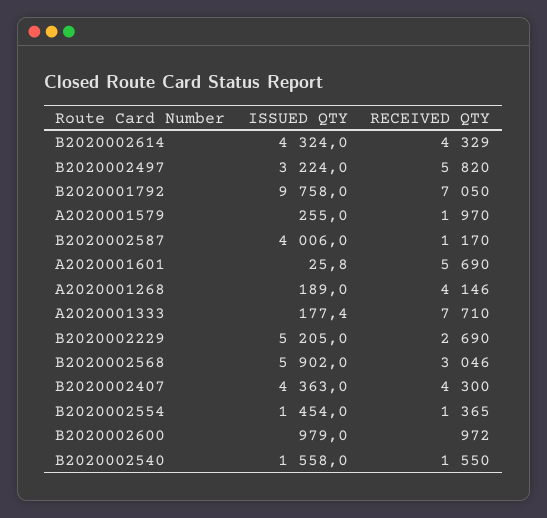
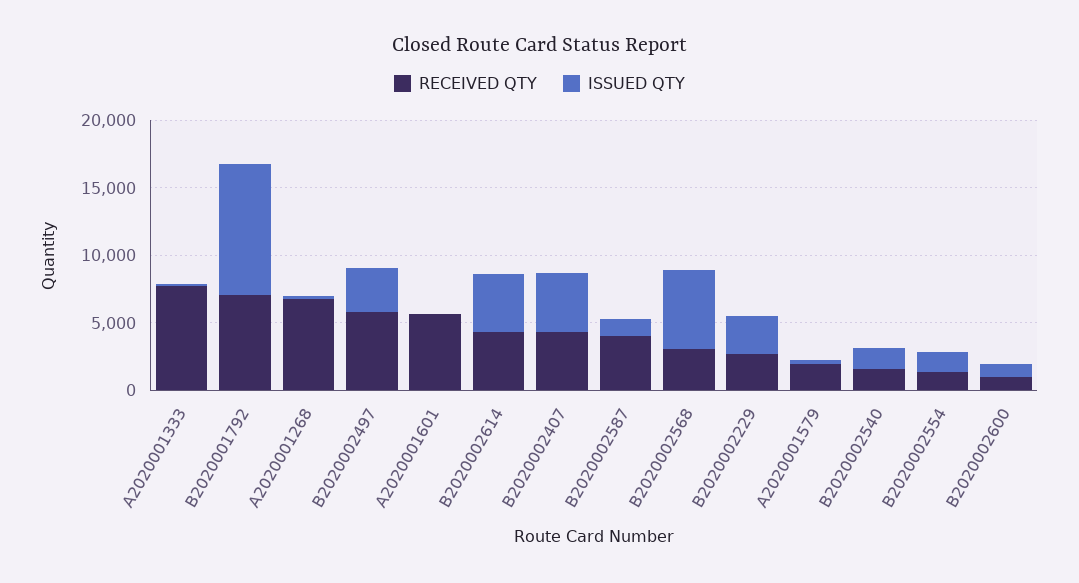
ISSUED QTY, B2020002587: 4006 -> 1000
RECEIVED QTY, B2020002587: 1170 -> 4000
RECEIVED QTY, A2020001268: 4146 -> 7000
ISSUED QTY, B2020002229: 5205 -> 3000

